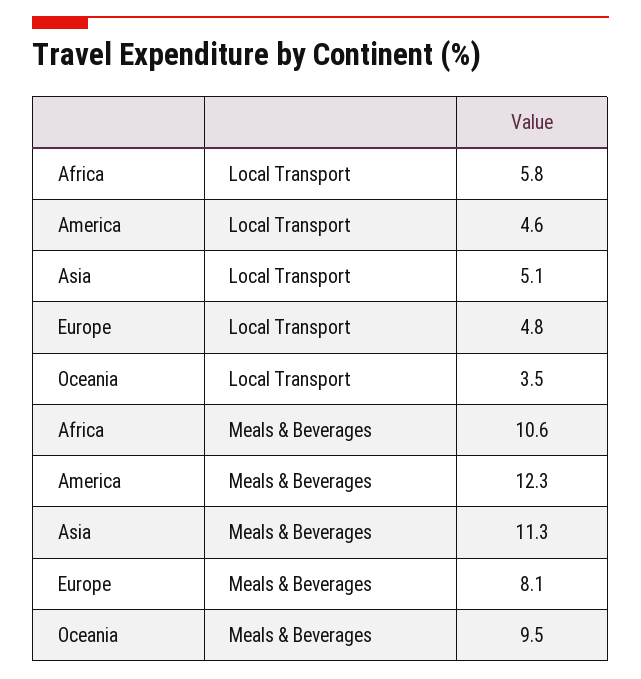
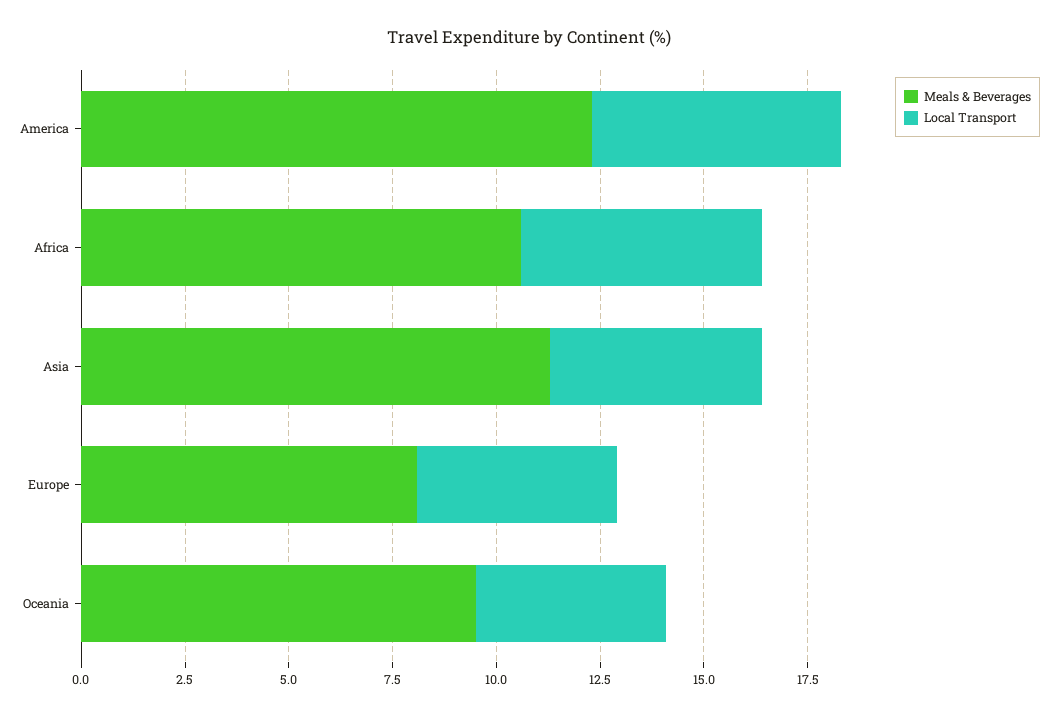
Local Transport, America: 4.6 -> 6
Local Transport, Oceania: 3.5 -> 4.5

